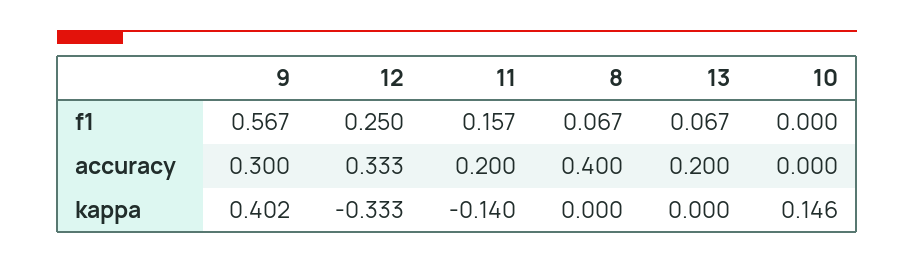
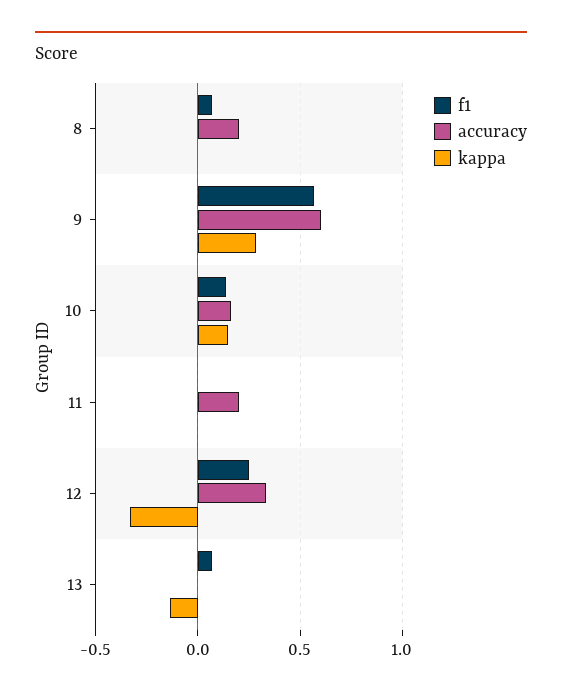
f1, 11: 0.157 -> 0
f1, 10: 0 -> 0.15
accuracy, 9: 0.3 -> 0.6
accuracy, 8: 0.4 -> 0.2
accuracy, 13: 0.2 -> 0
accuracy, 10: 0 -> 0.15
kappa, 9: 0.402 -> 0.3
kappa, 11: -0.14 -> 0
kappa, 13: 0 -> -0.15

